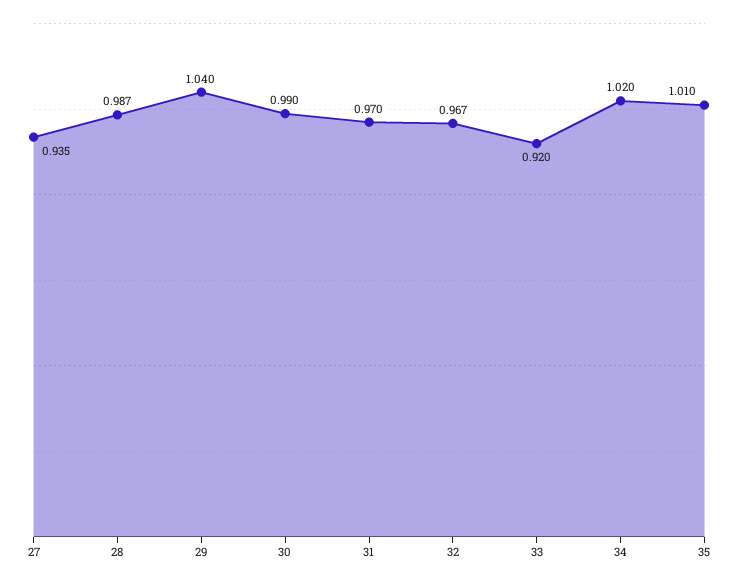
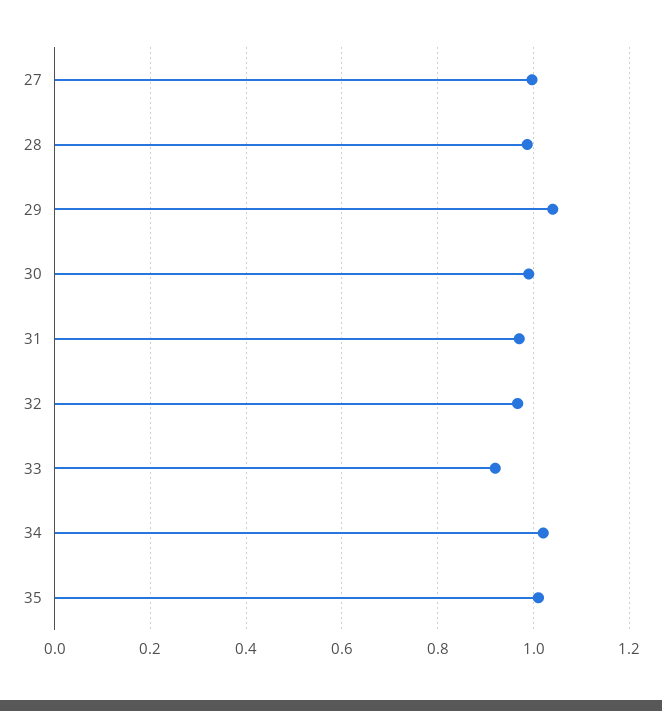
27: 0.935 -> 1

